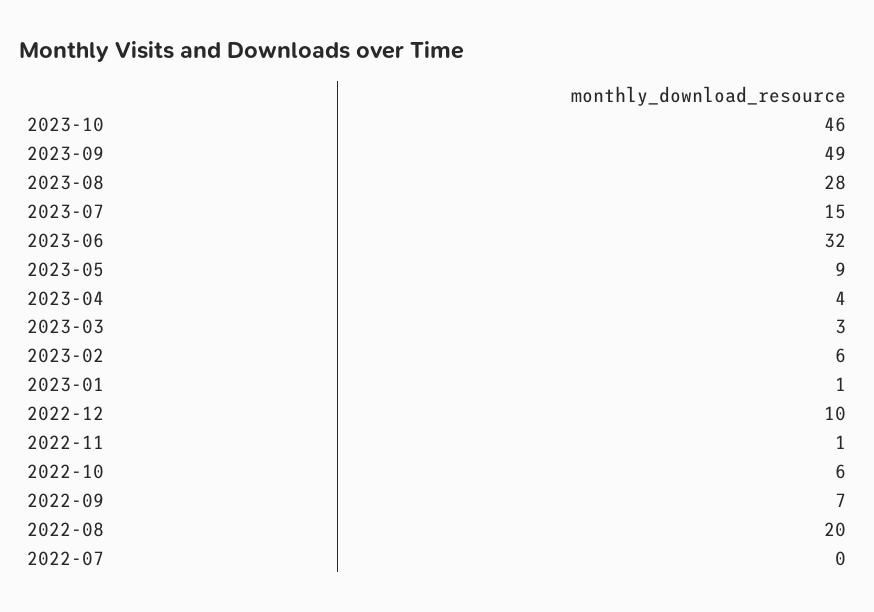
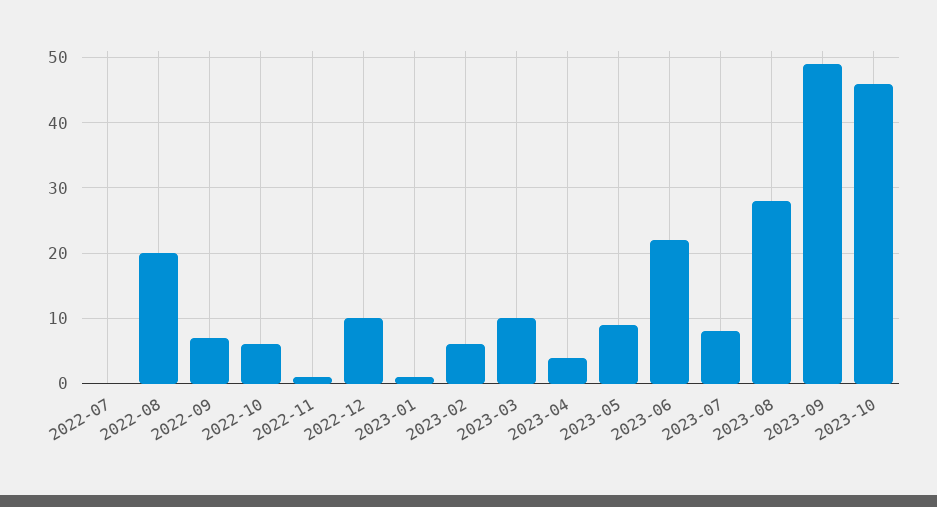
2023-07: 15 -> 8
2023-06: 32 -> 22
2023-03: 3 -> 10

